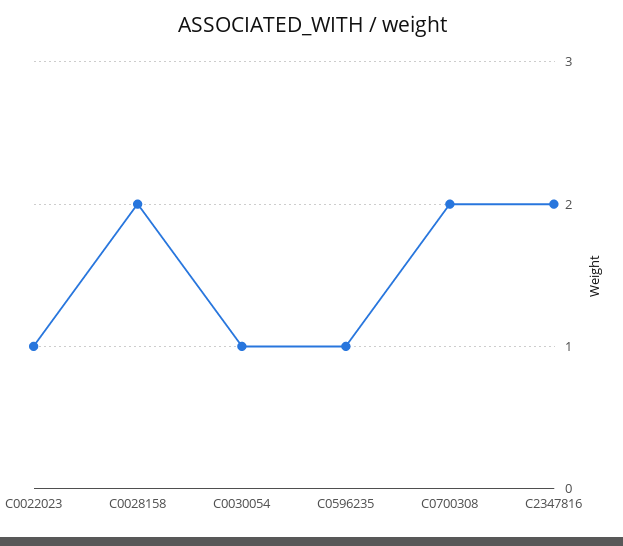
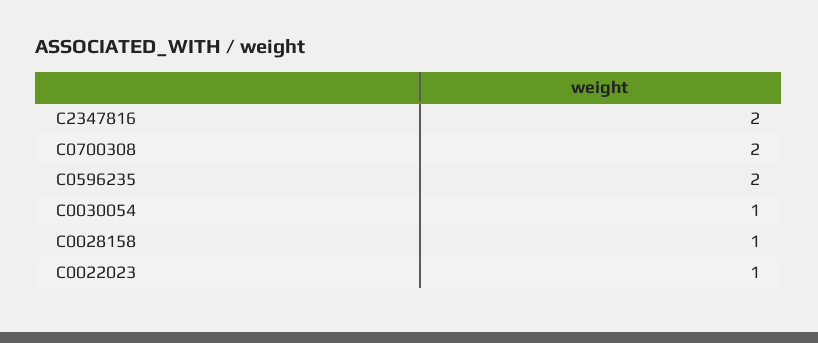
C0028158: 2 -> 1
C0596235: 1 -> 2

